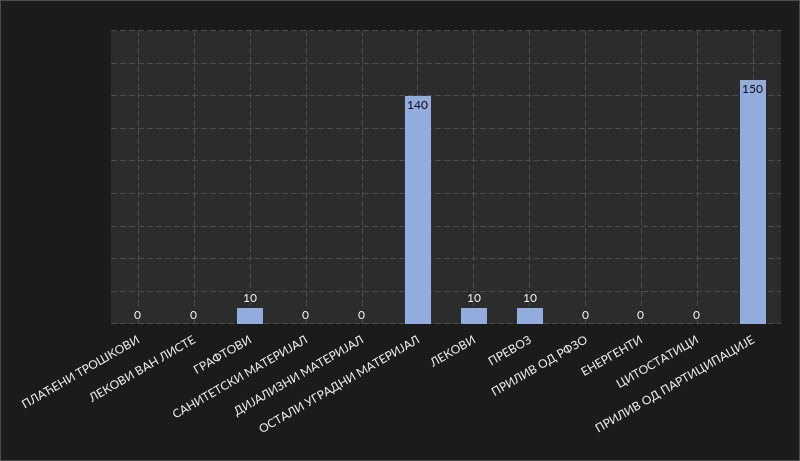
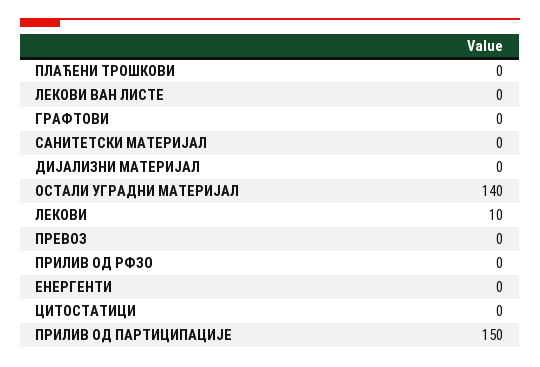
ГРАФТОВИ: 10 -> 0
ПРЕВОЗ: 10 -> 0

